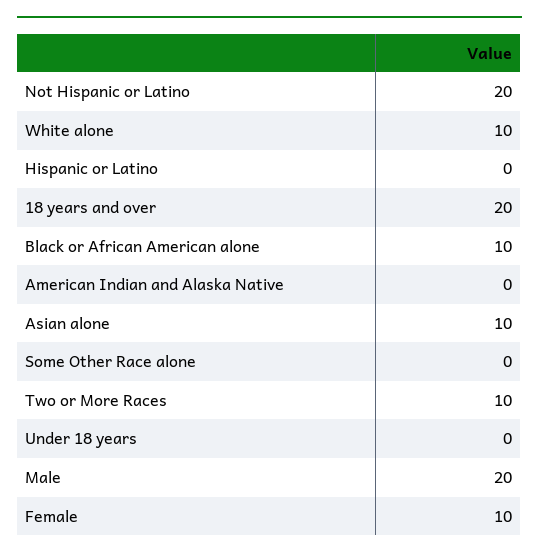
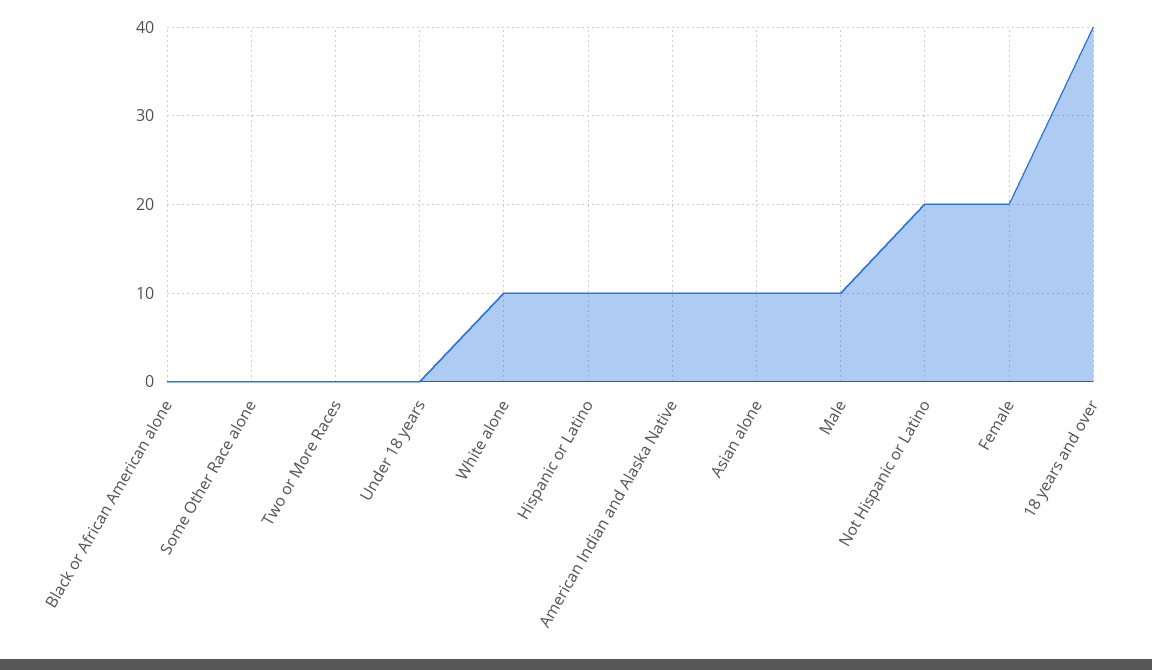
Hispanic or Latino: 0 -> 10
18 years and over: 20 -> 40
Black or African American alone: 10 -> 0
American Indian and Alaska Native: 0 -> 10
Two or More Races: 10 -> 0
Male: 20 -> 10
Female: 10 -> 20

